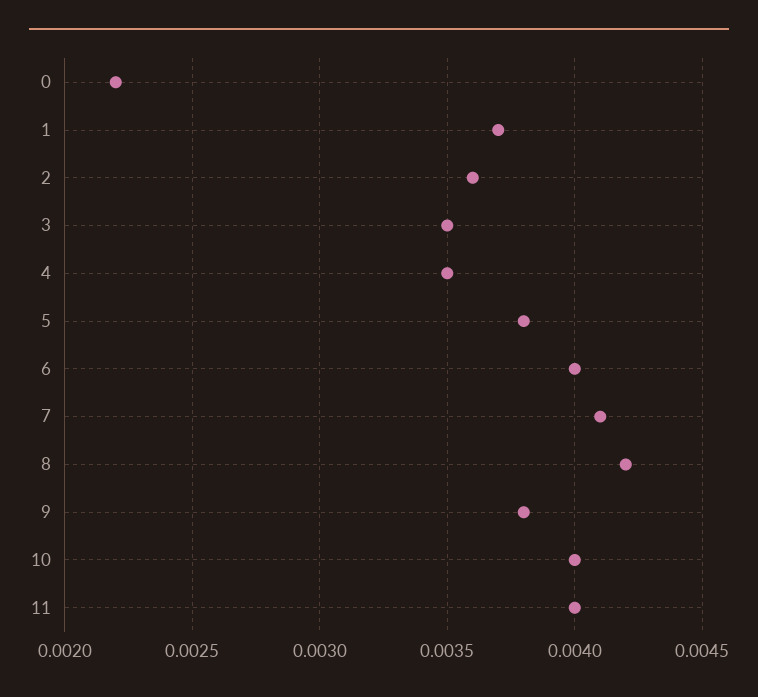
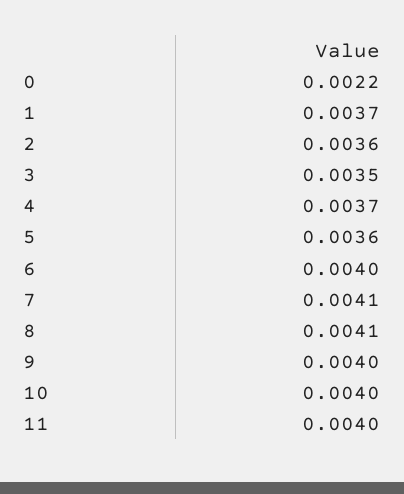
4: 0.0035 -> 0.0037
5: 0.0038 -> 0.0036
8: 0.0042 -> 0.0041
9: 0.0038 -> 0.004

